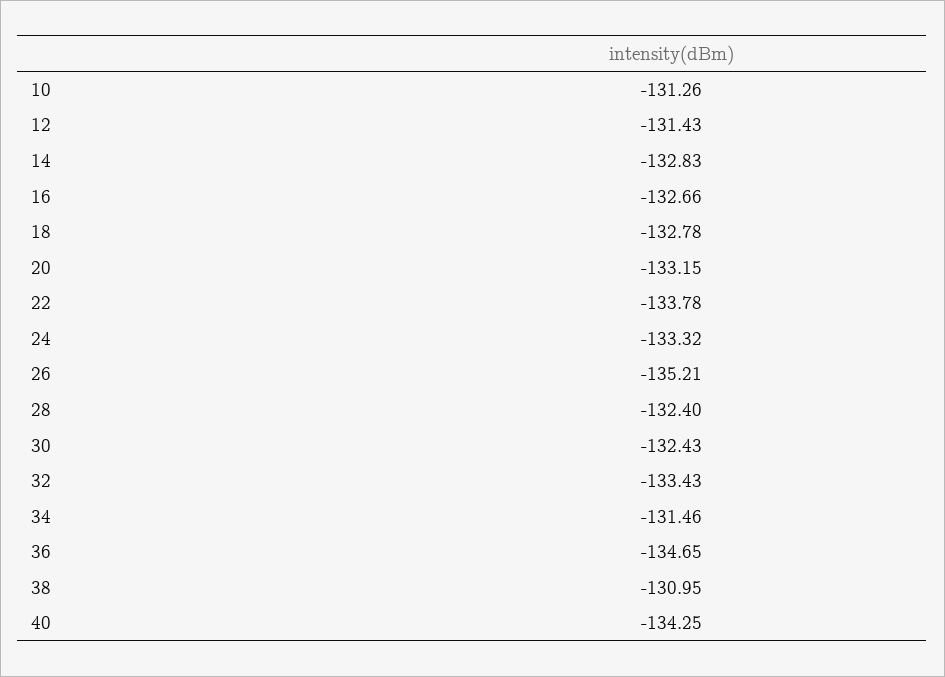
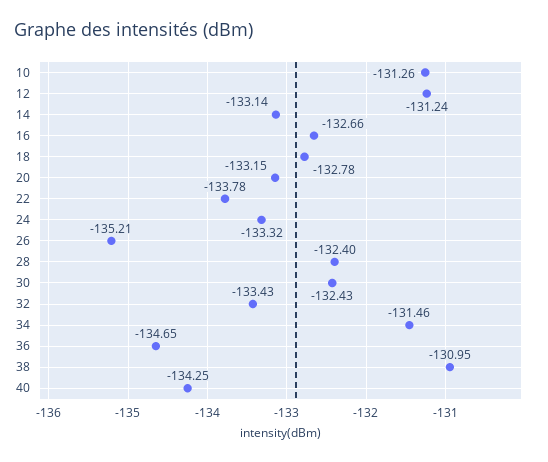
12: -131.43 -> -131.24
14: -132.83 -> -133.14

